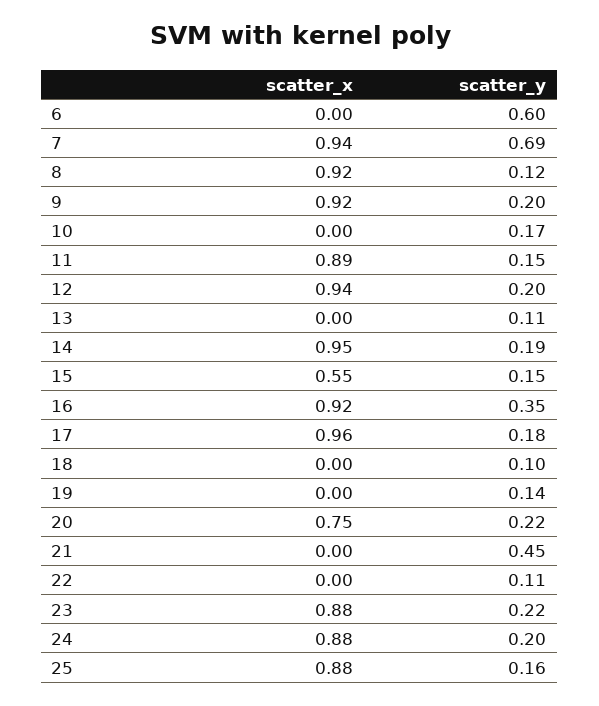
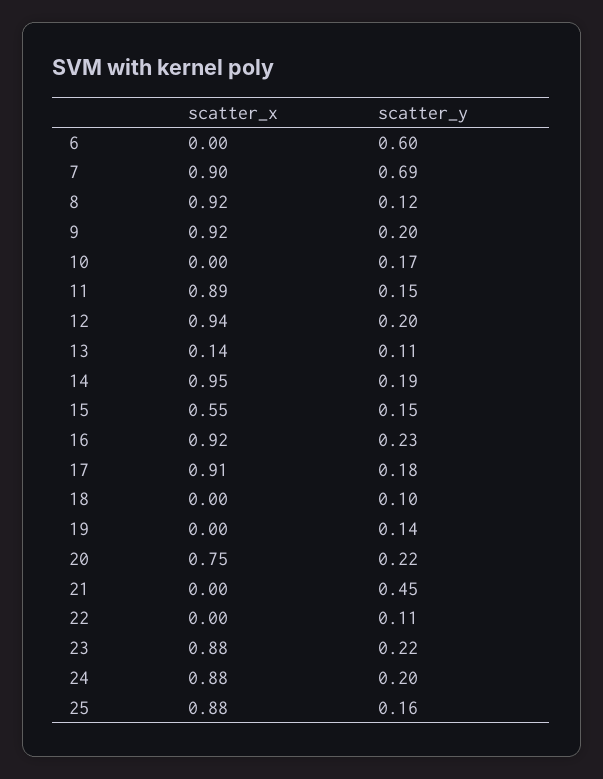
scatter_x, 7: 0.94 -> 0.9
scatter_x, 13: 0 -> 0.14
scatter_y, 16: 0.35 -> 0.23
scatter_x, 17: 0.96 -> 0.91

